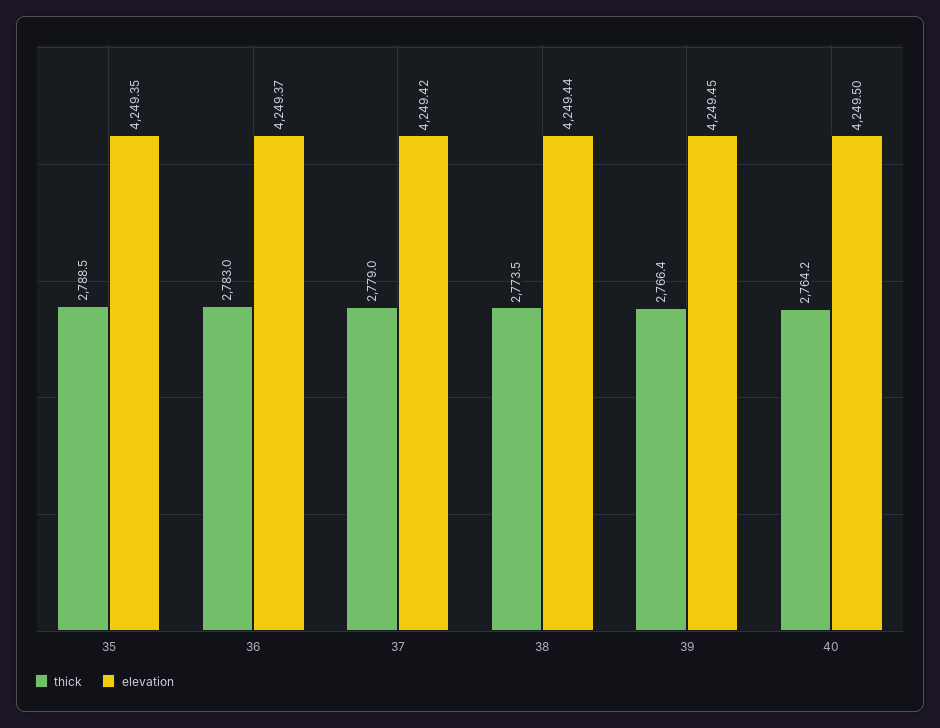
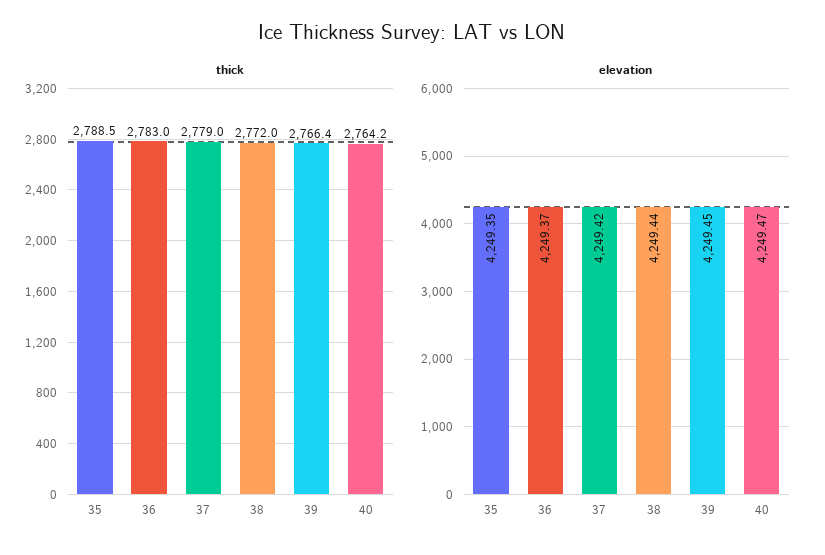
thick, 38: 2773.5 -> 2772
elevation, 40: 4249.5 -> 4249.47

